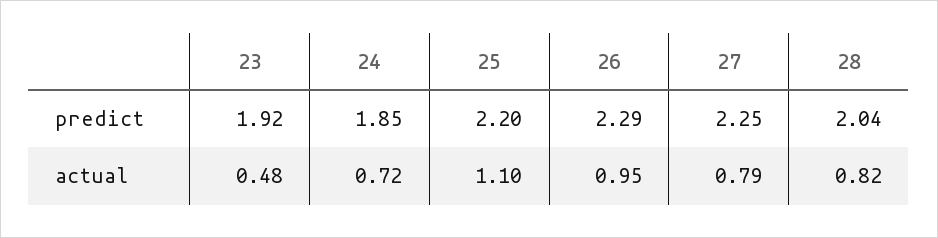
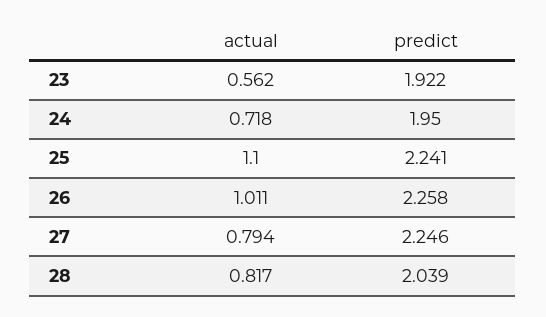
24, predict: 1.85 -> 1.95
25, predict: 2.2 -> 2.241
26, predict: 2.29 -> 2.258
23, actual: 0.48 -> 0.562
26, actual: 0.95 -> 1.011

